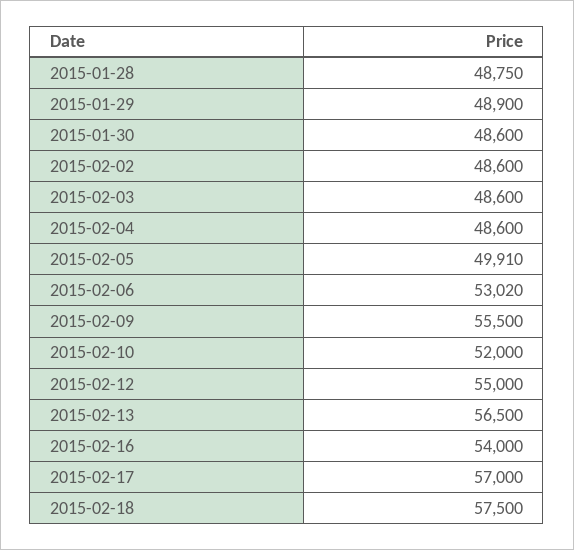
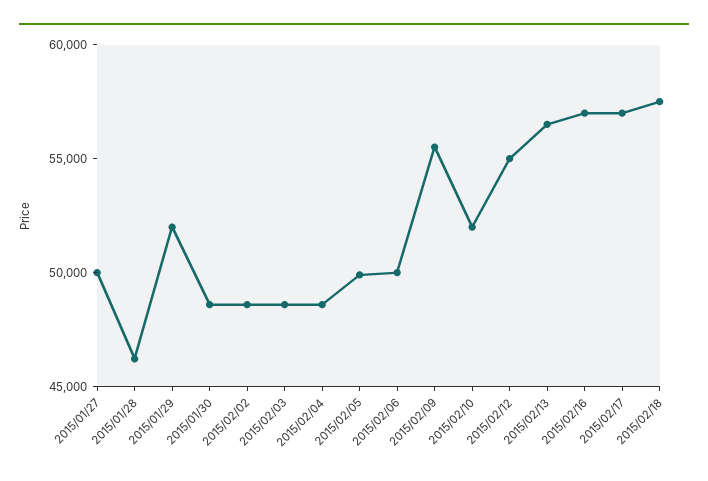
2015-01-28: 48750 -> 46000
2015-01-29: 48900 -> 52000
2015-02-06: 53020 -> 50000
2015-02-16: 54000 -> 57000
2015/01/27: none -> 50000

